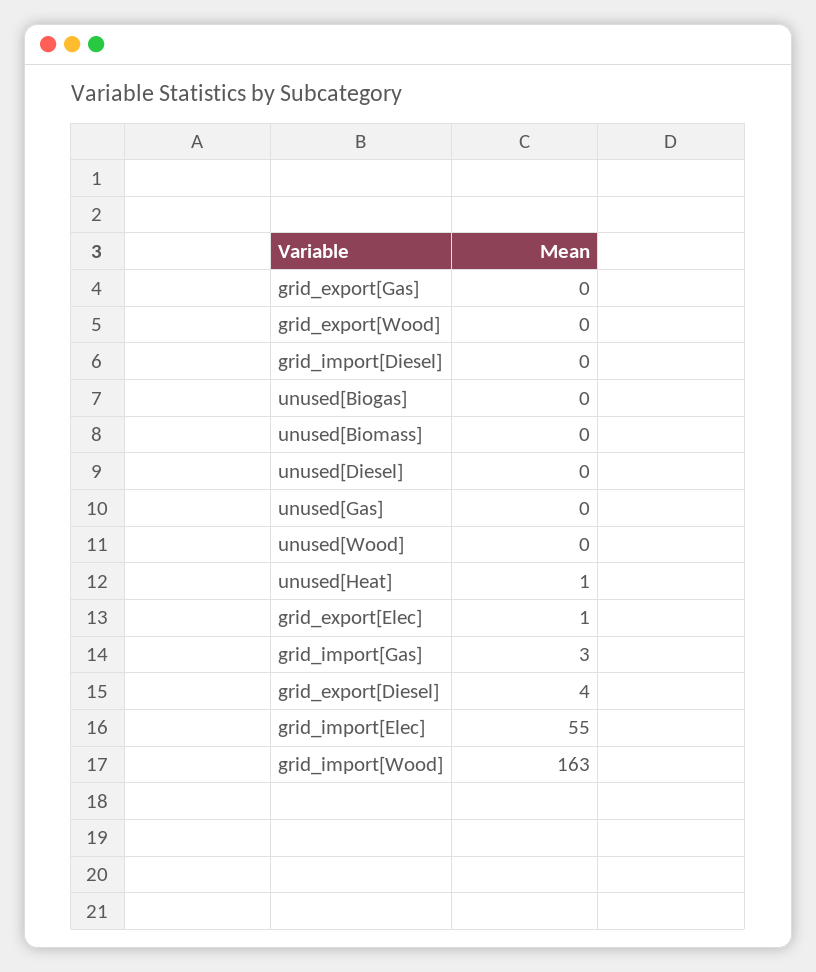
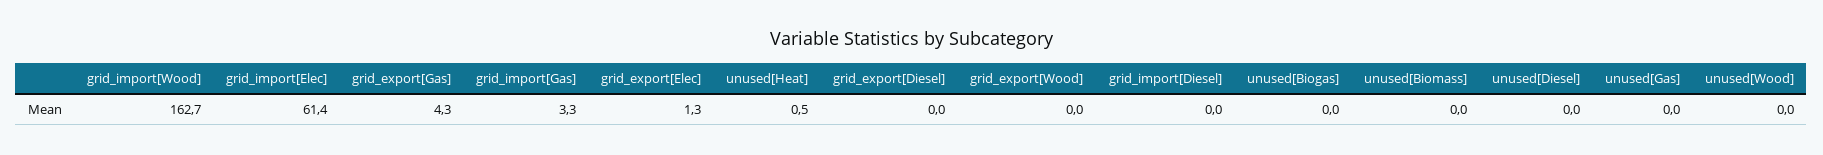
grid_export[Gas]: 0 -> 4.3
grid_export[Diesel]: 4 -> 0
grid_import[Elec]: 55 -> 61.4

